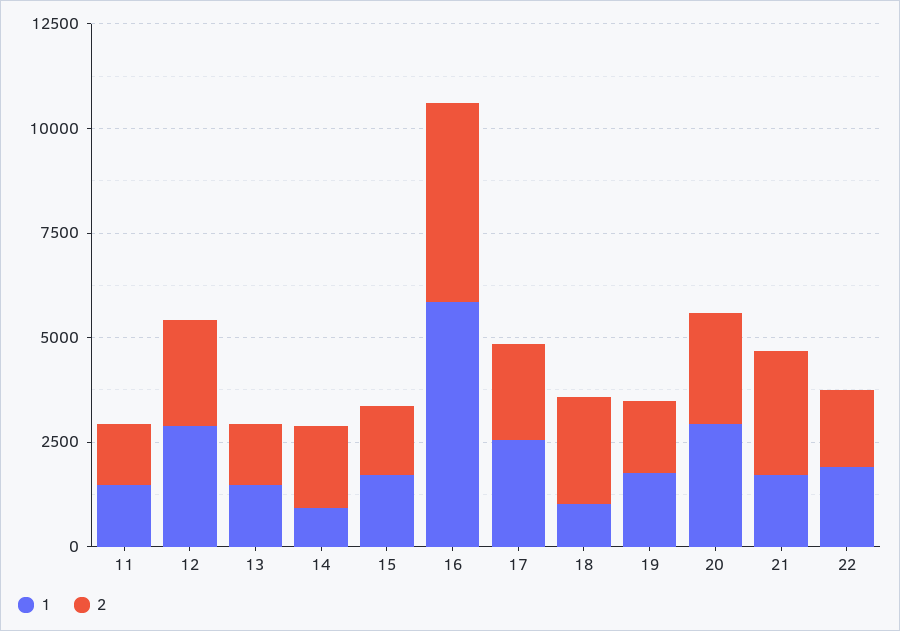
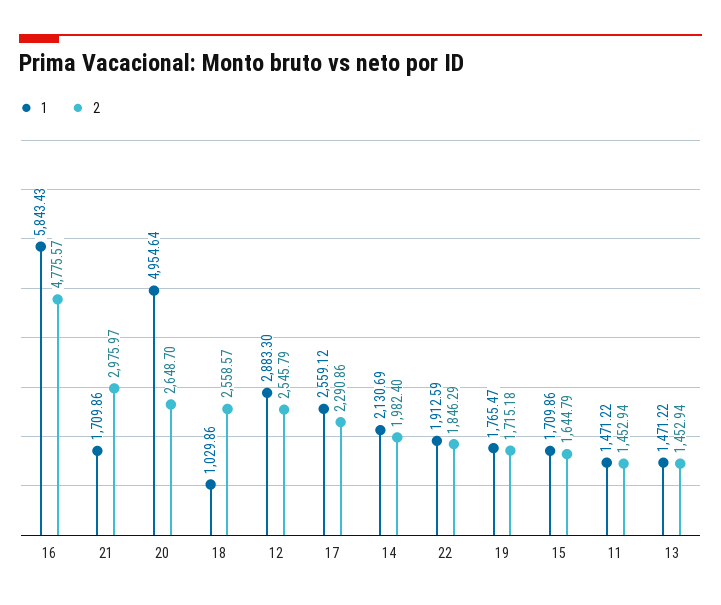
1, 14: 1000 -> 2130.69
1, 20: 3000 -> 4954.64

